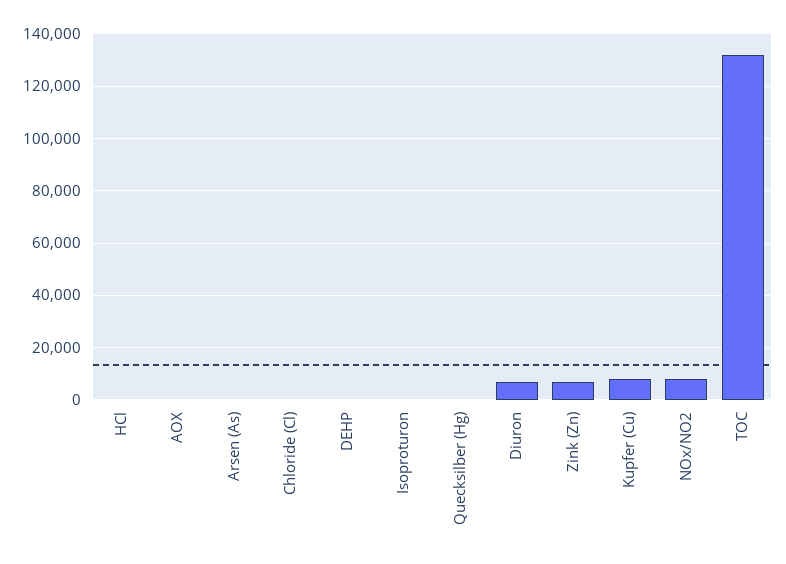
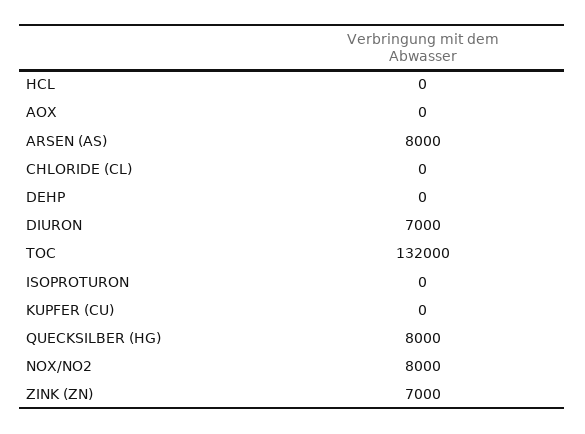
Arsen (As): 0 -> 8000
Quecksilber (Hg): 0 -> 8000
Kupfer (Cu): 7500 -> 0

